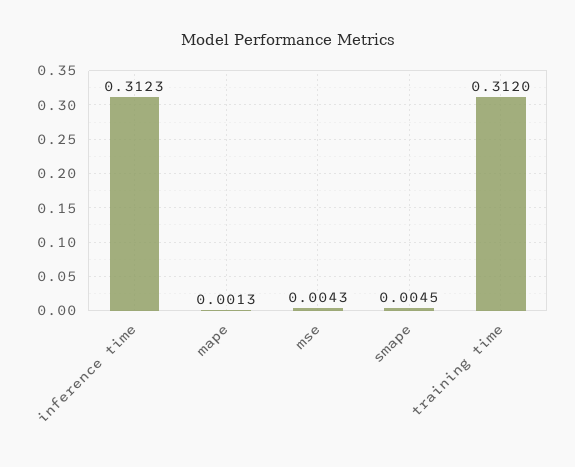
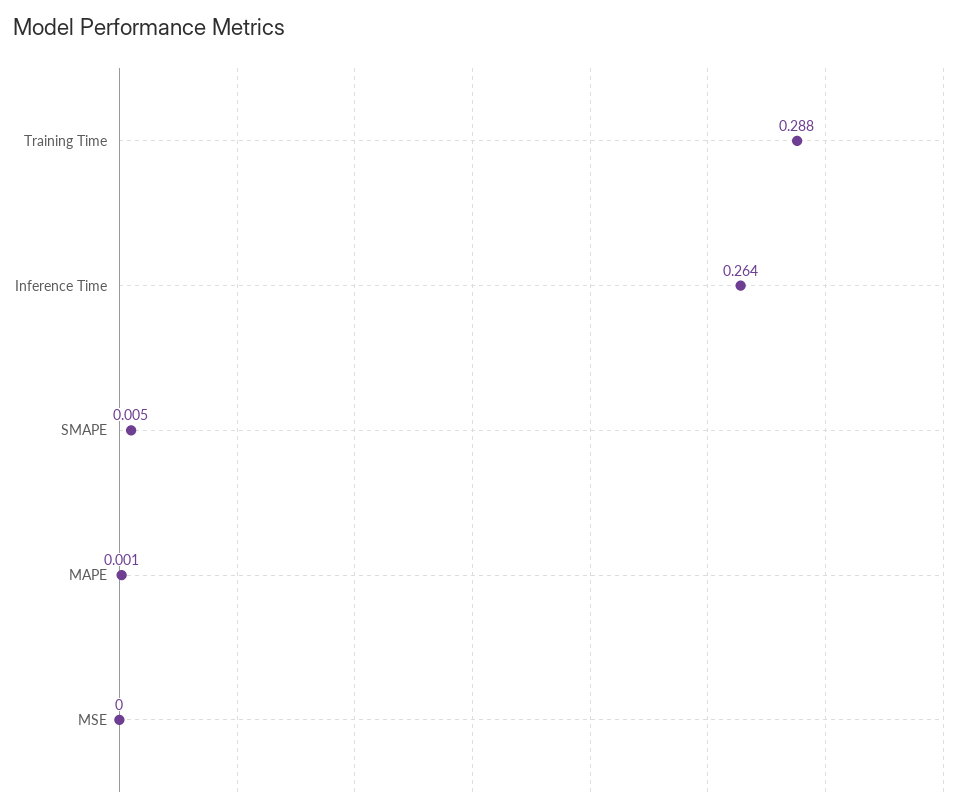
inference time: 0.3123 -> 0.264
mse: 0.0043 -> 0
training time: 0.312 -> 0.288

